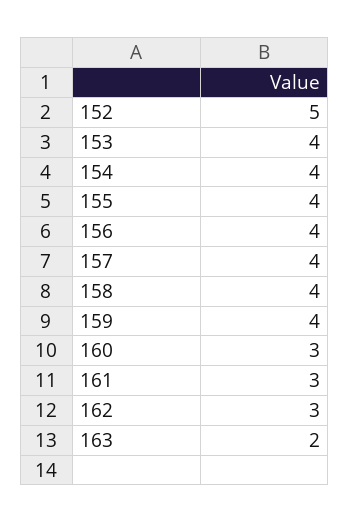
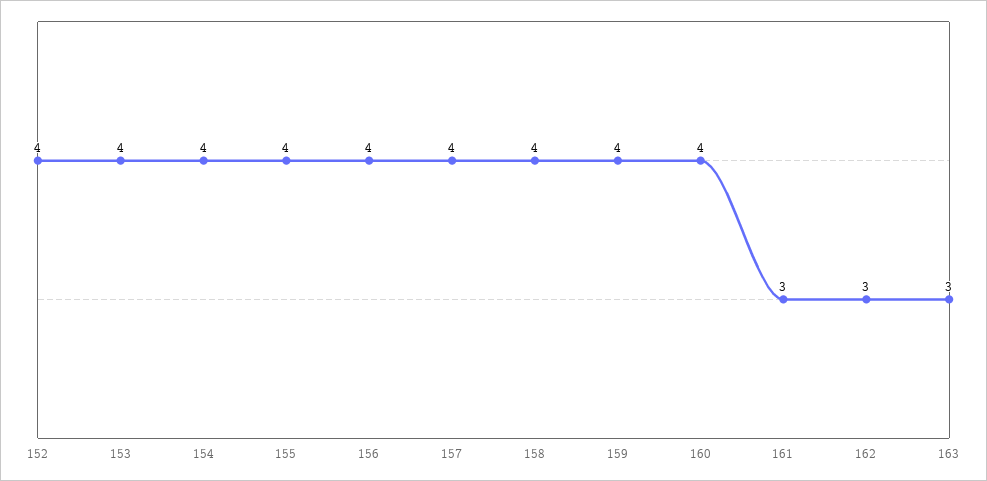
152: 5 -> 4
160: 3 -> 4
163: 2 -> 3

